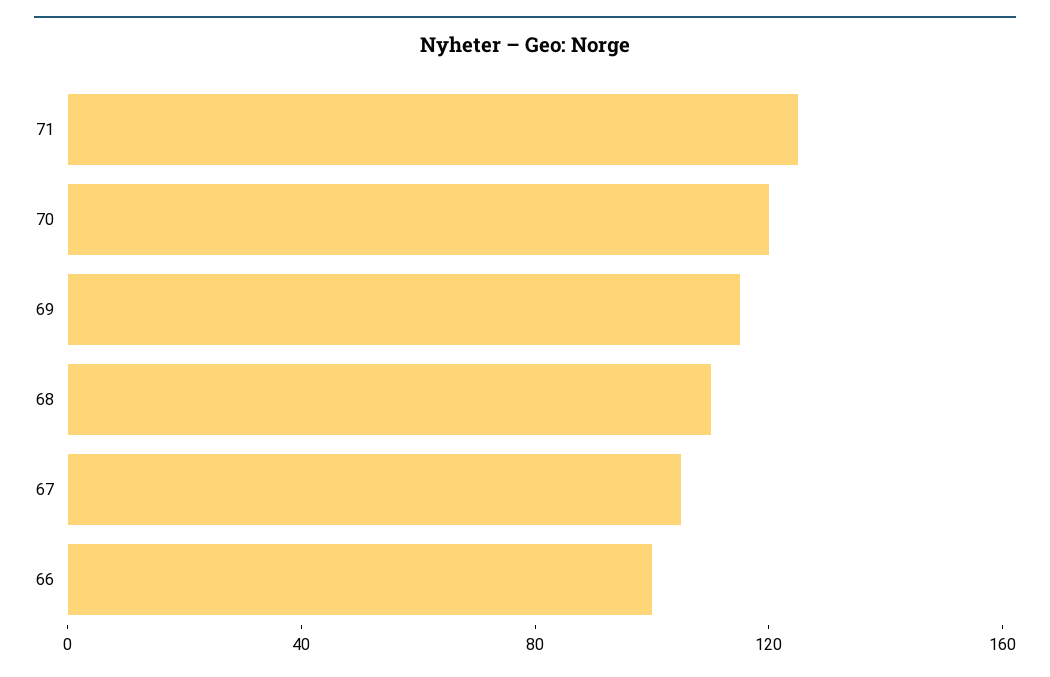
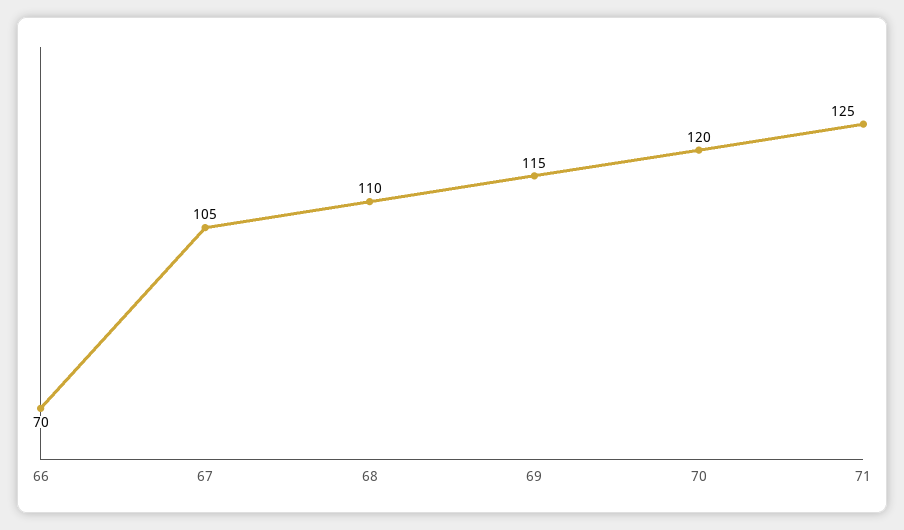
66: 100 -> 70

